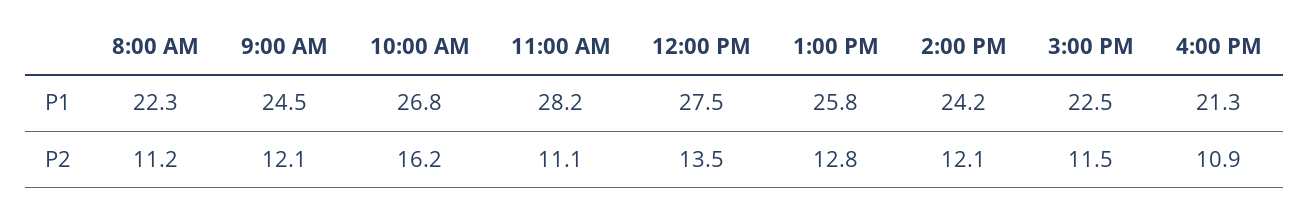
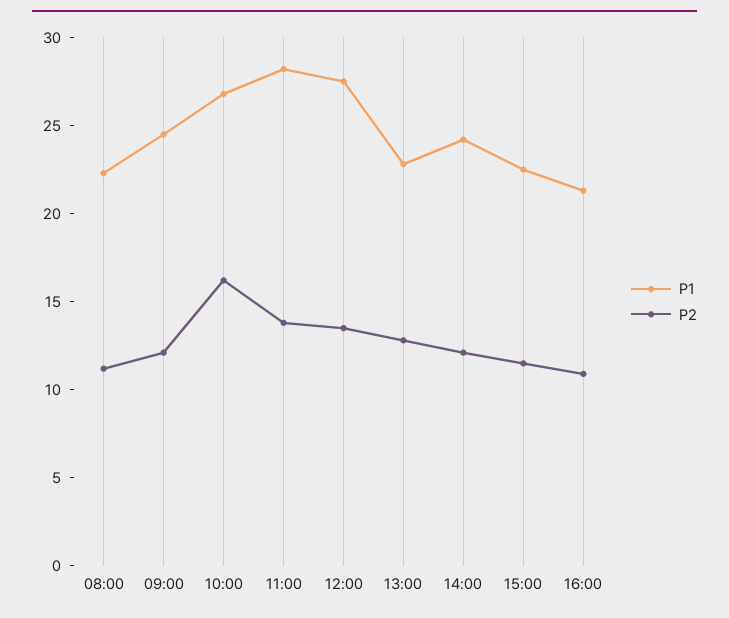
P1, 1:00 PM: 25.8 -> 23
P2, 11:00 AM: 11.1 -> 14

